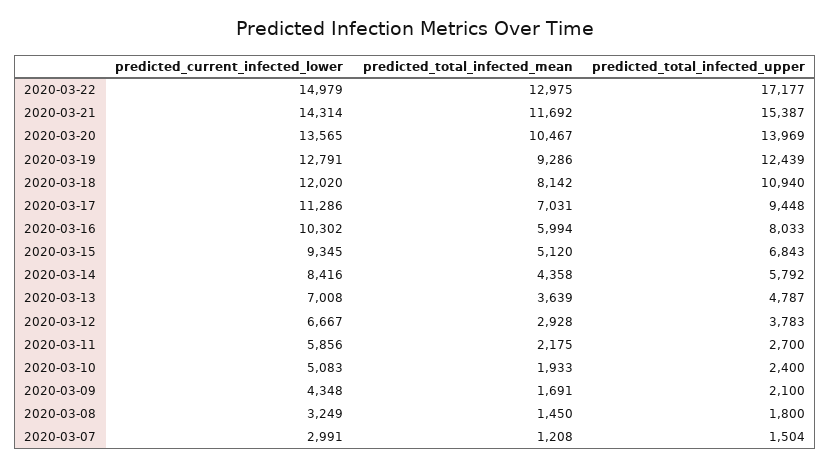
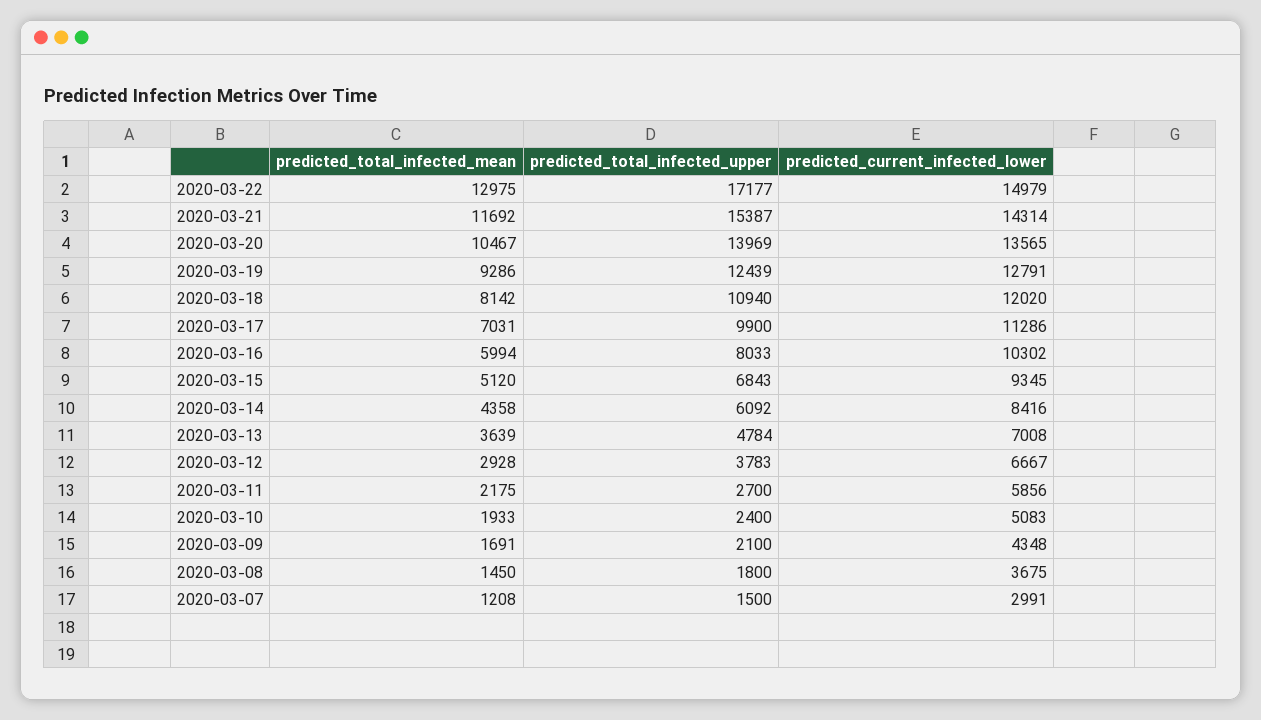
predicted_total_infected_upper, 2020-03-17: 9448 -> 9900
predicted_total_infected_upper, 2020-03-14: 5792 -> 6092
predicted_total_infected_upper, 2020-03-13: 4787 -> 4784
predicted_current_infected_lower, 2020-03-08: 3249 -> 3675
predicted_total_infected_upper, 2020-03-07: 1504 -> 1500

